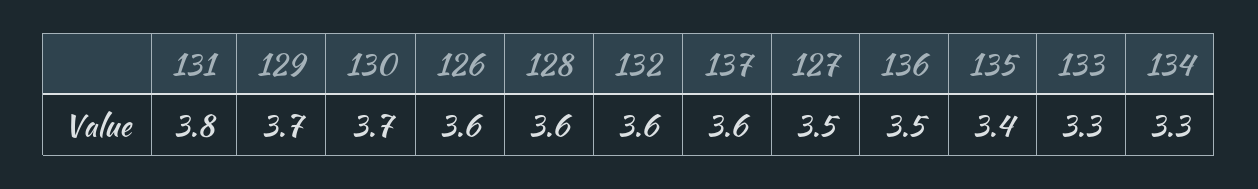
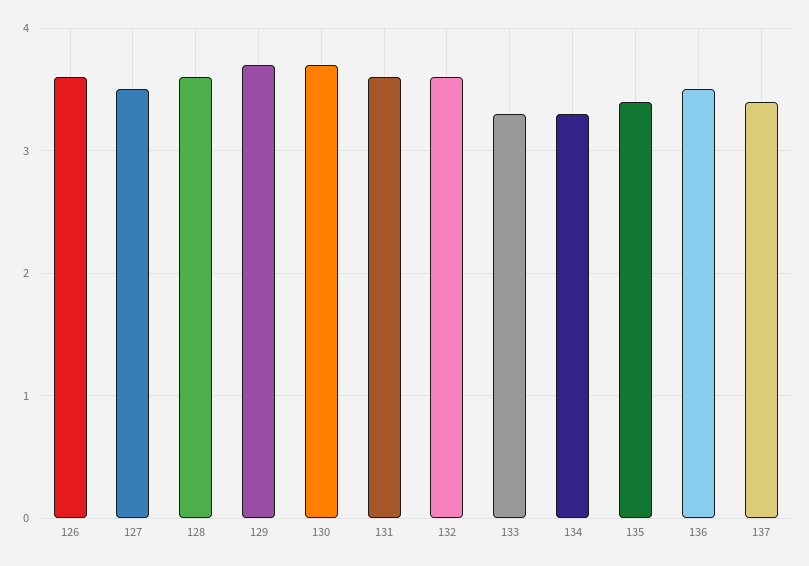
131: 3.8 -> 3.6
137: 3.6 -> 3.4

